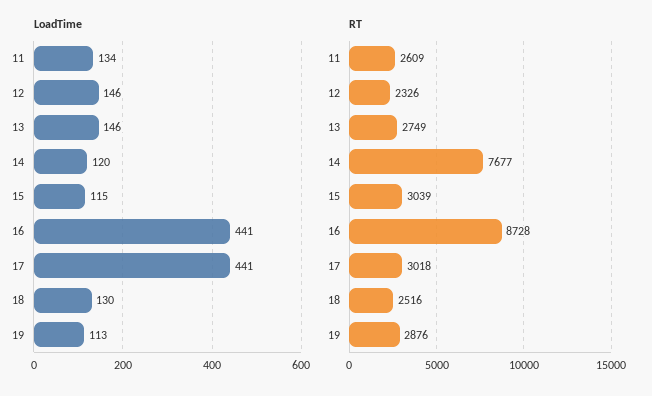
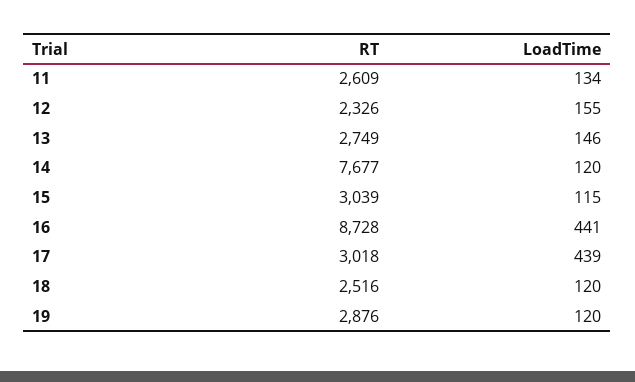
LoadTime, 12: 146 -> 155
LoadTime, 17: 441 -> 439
LoadTime, 18: 130 -> 120
LoadTime, 19: 113 -> 120

